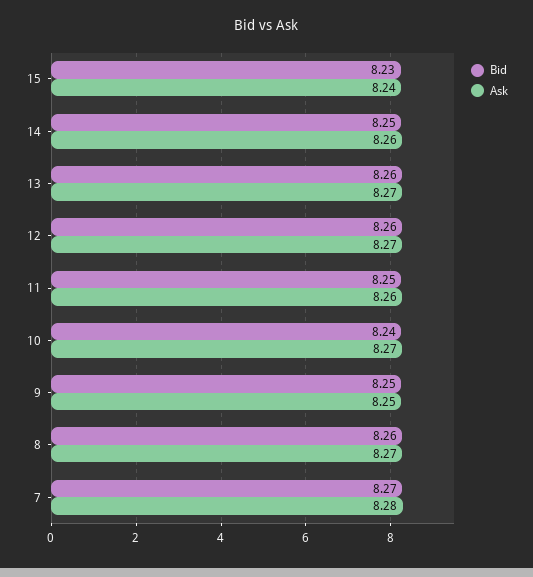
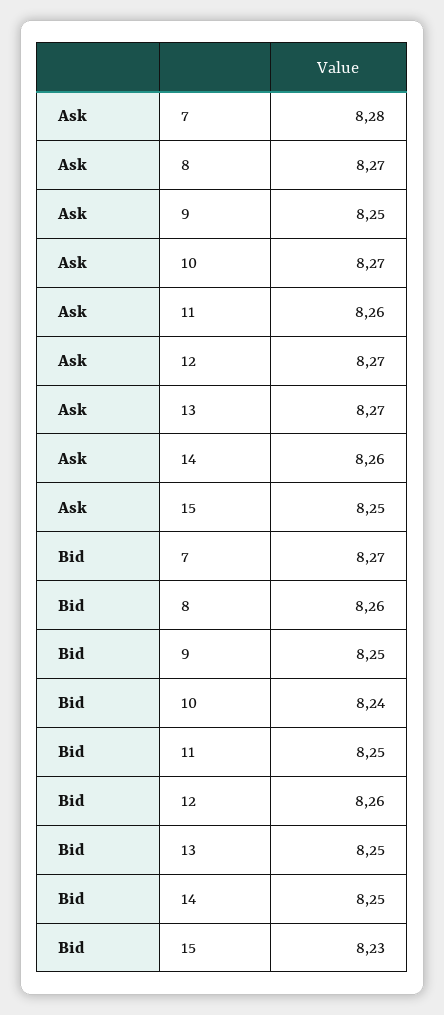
Ask, 15: 8.24 -> 8.25
Bid, 13: 8.26 -> 8.25

